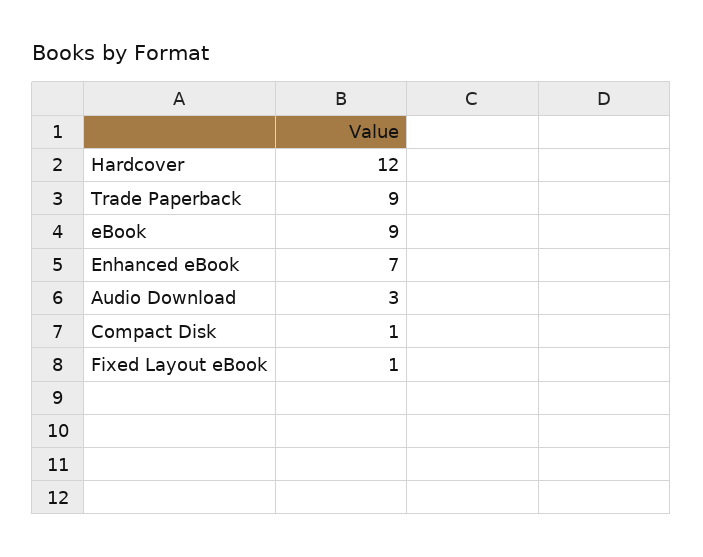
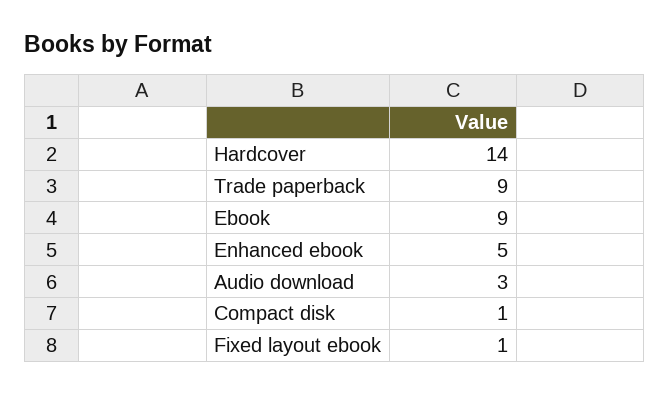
Hardcover: 12 -> 14
Enhanced eBook: 7 -> 5

